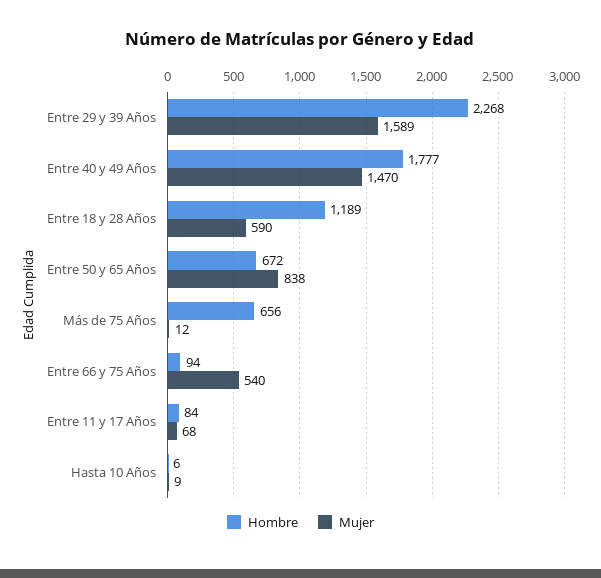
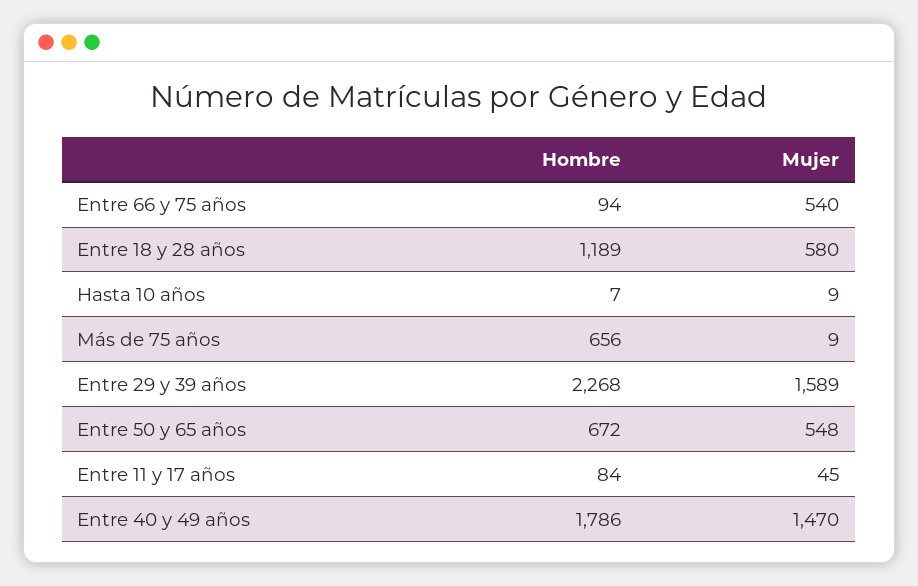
Hombre, Entre 40 y 49 Años: 1777 -> 1786
Mujer, Entre 18 y 28 Años: 590 -> 580
Mujer, Entre 50 y 65 Años: 838 -> 548
Mujer, Más de 75 Años: 12 -> 9
Mujer, Entre 11 y 17 Años: 68 -> 45
Hombre, Hasta 10 Años: 6 -> 7

